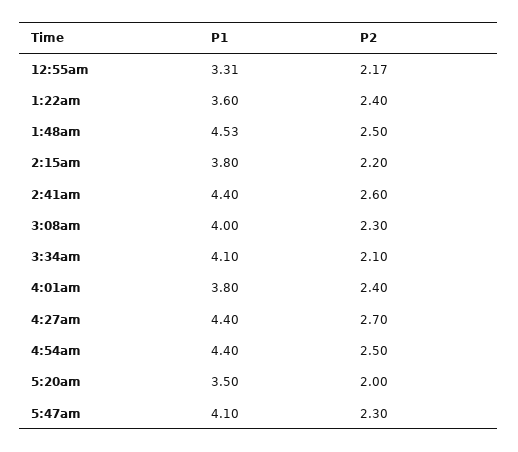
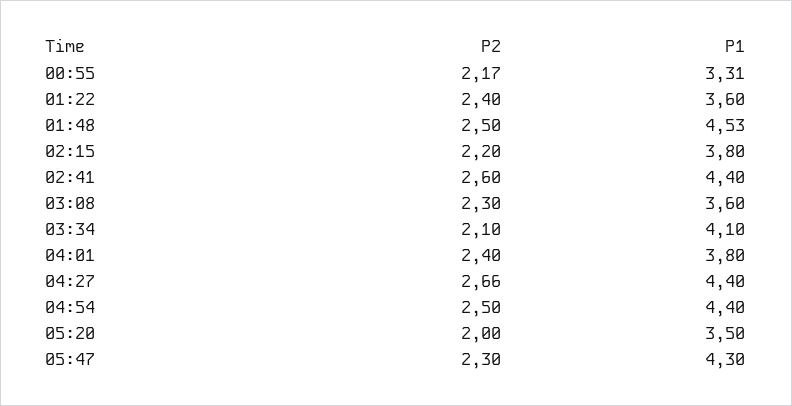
P1, 3:08am: 4 -> 3.6
P2, 4:27am: 2.7 -> 2.66
P1, 5:47am: 4.1 -> 4.3

